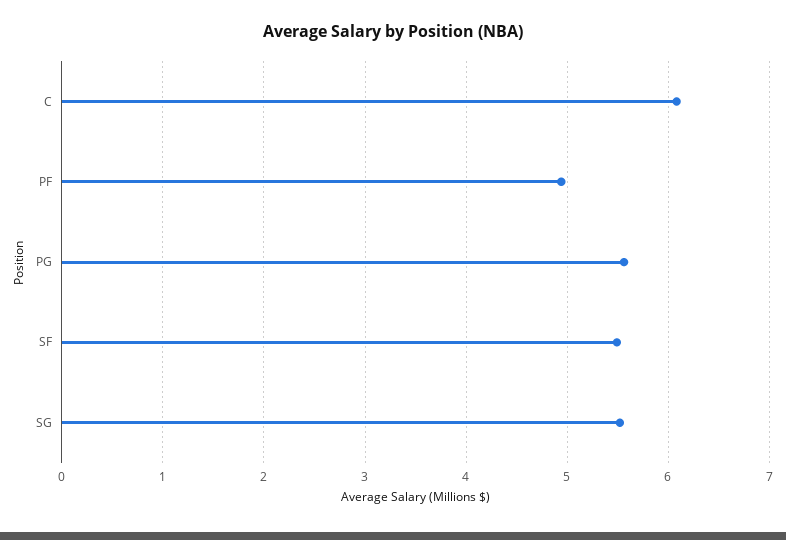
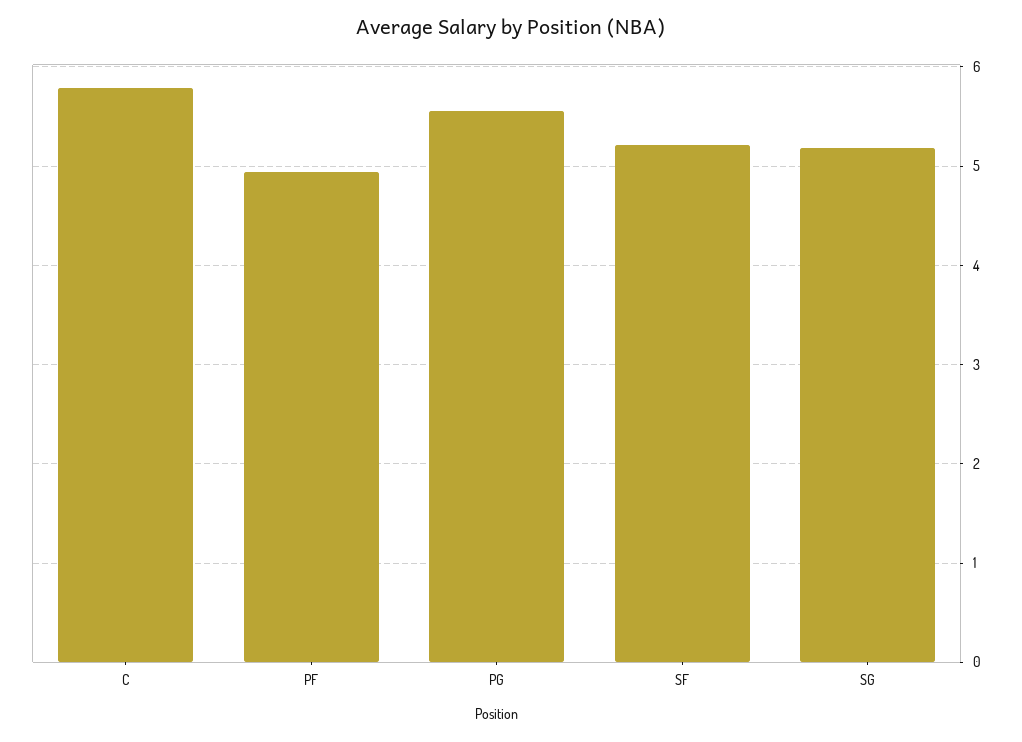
C: 6.1 -> 5.8
SF: 5.5 -> 5.2
SG: 5.5 -> 5.2

